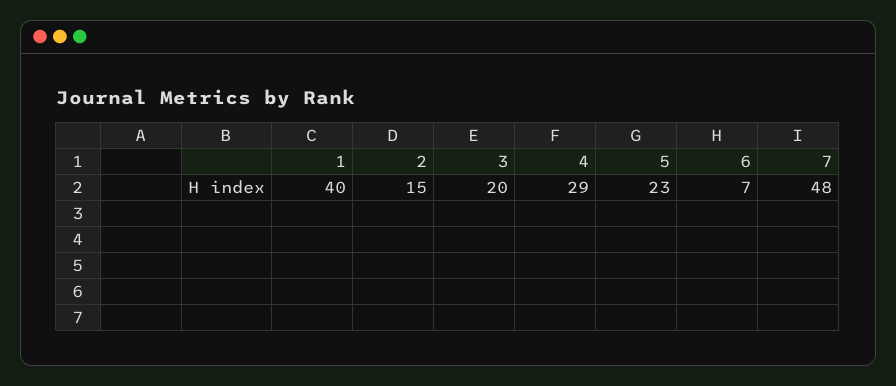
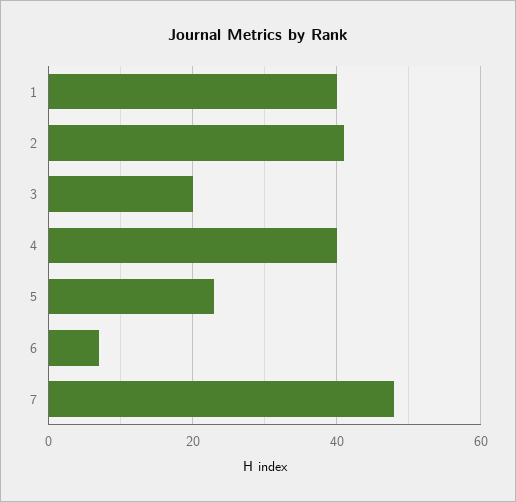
2: 15 -> 40
4: 29 -> 40

